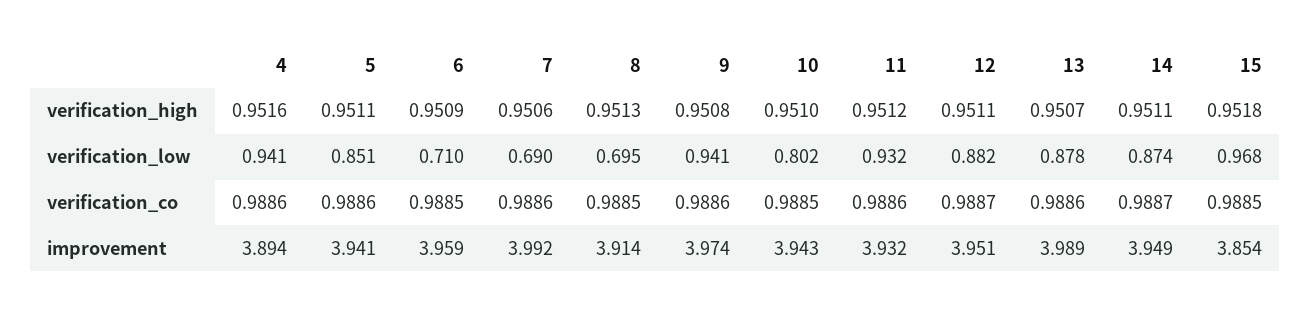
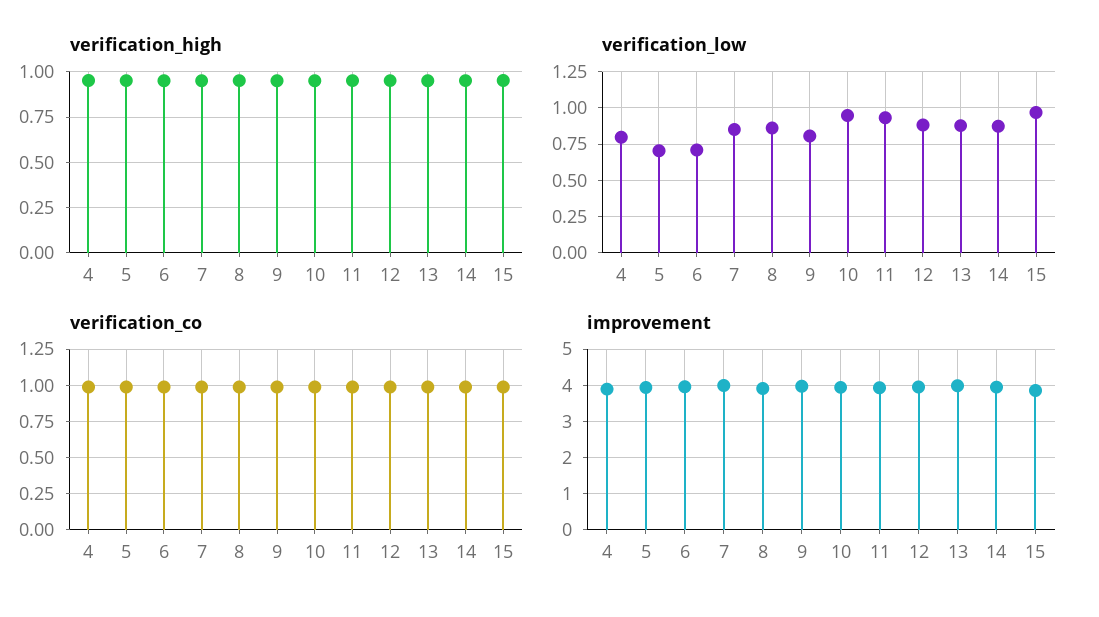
verification_low, 4: 0.941 -> 0.8
verification_low, 5: 0.851 -> 0.7
verification_low, 7: 0.69 -> 0.85
verification_low, 8: 0.695 -> 0.85
verification_low, 9: 0.941 -> 0.8
verification_low, 10: 0.802 -> 0.95

